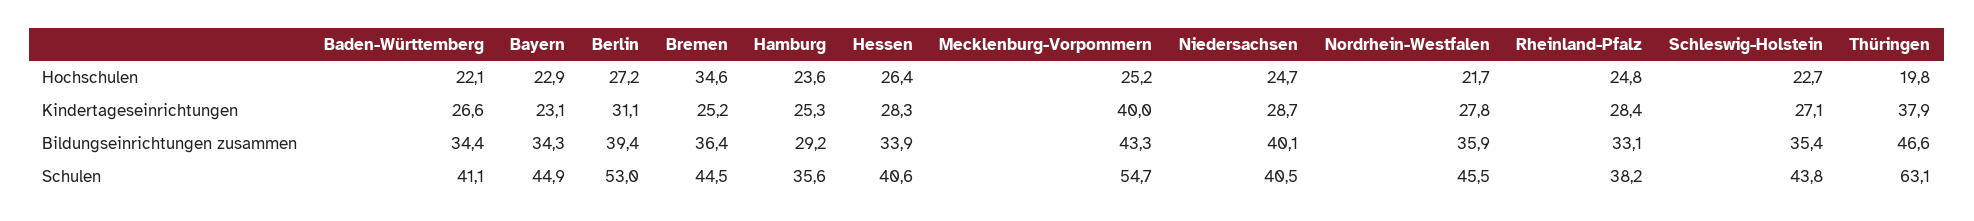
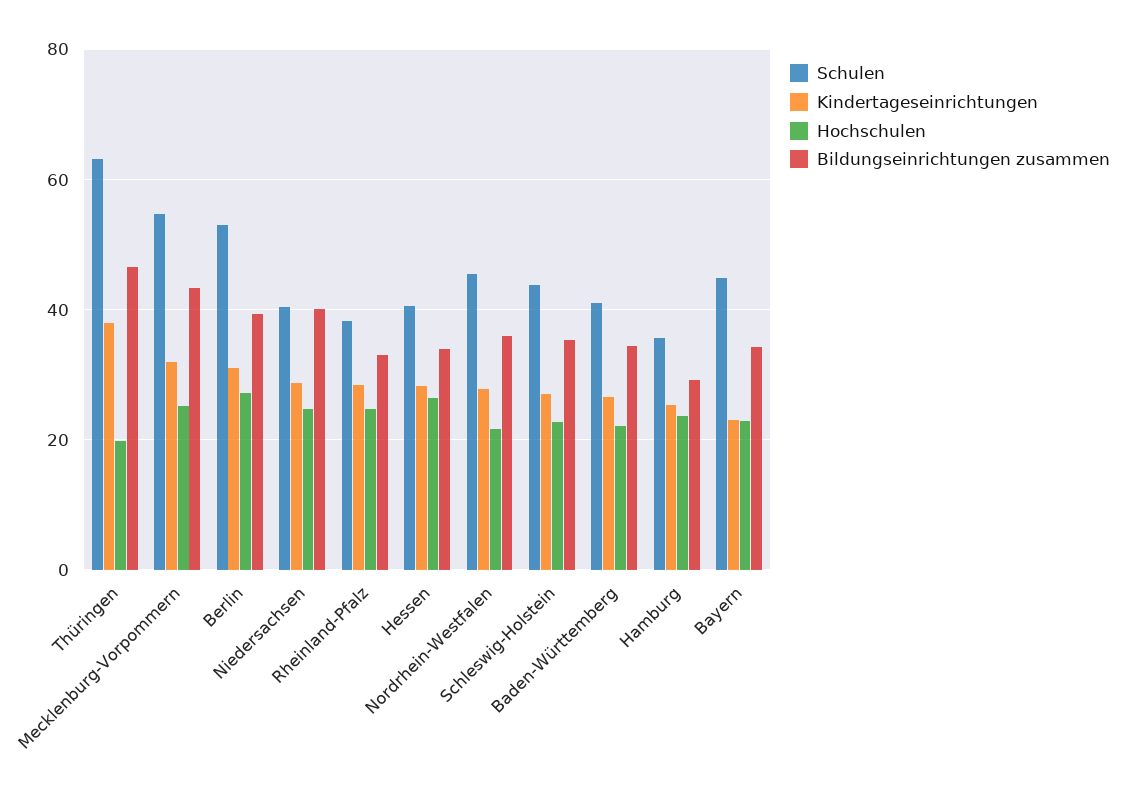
Hochschulen, Bremen: 34.6 -> none
Kindertageseinrichtungen, Bremen: 25.2 -> none
Kindertageseinrichtungen, Mecklenburg-Vorpommern: 40 -> 32
Bildungseinrichtungen zusammen, Bremen: 36.4 -> none
Schulen, Bremen: 44.5 -> none

